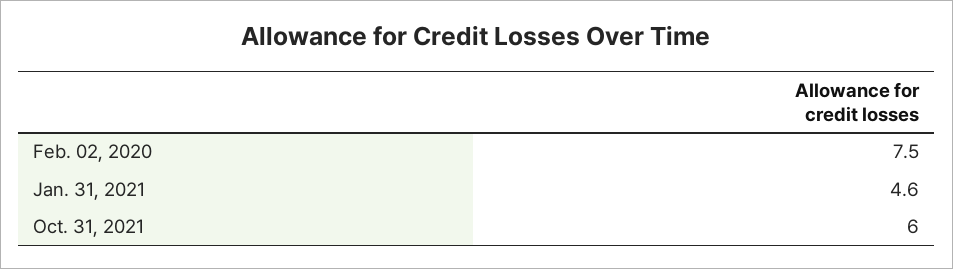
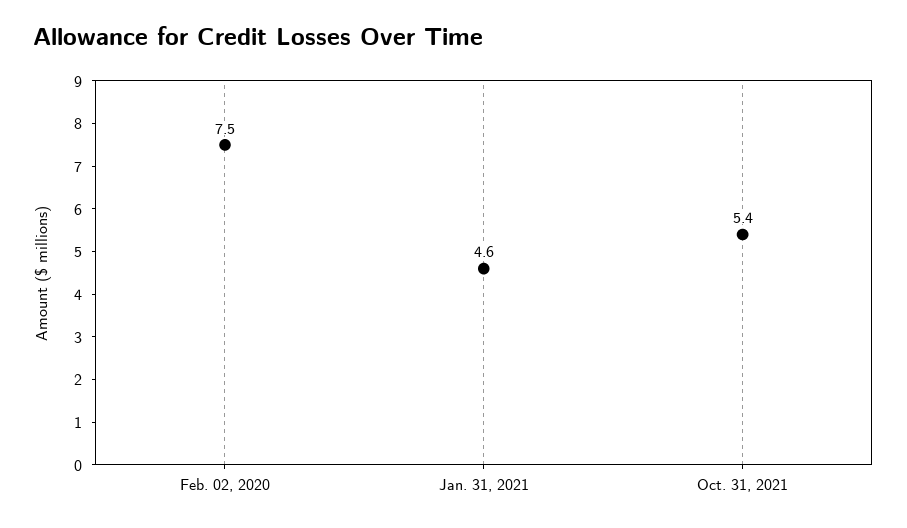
Oct. 31, 2021: 6 -> 5.4

